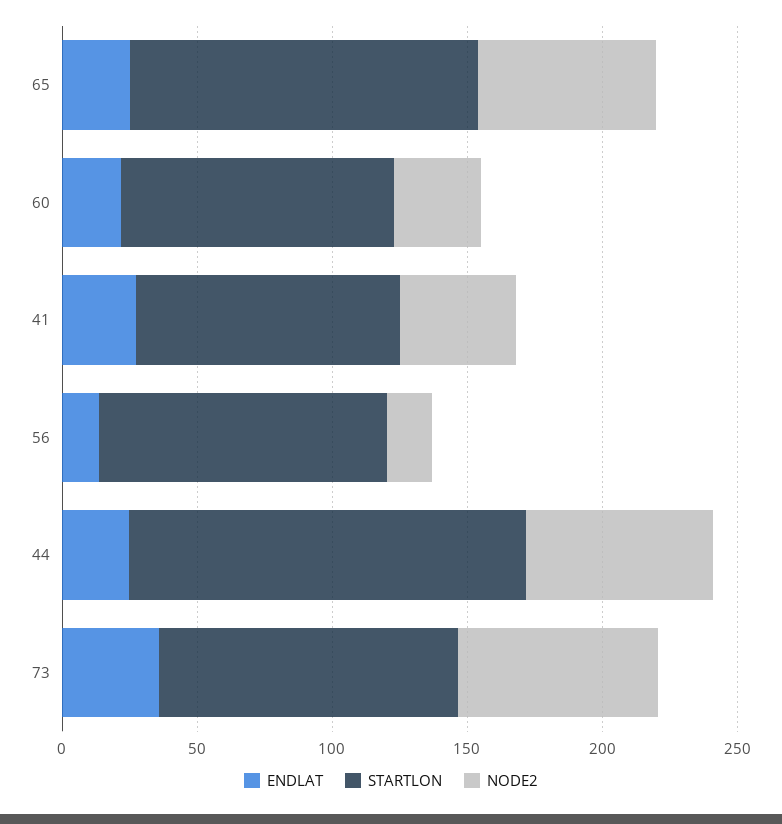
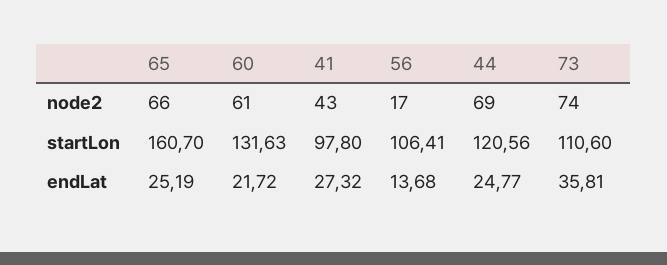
STARTLON, 65: 130 -> 160.7
STARTLON, 60: 100 -> 131.63
NODE2, 60: 30 -> 61
STARTLON, 44: 150 -> 120.56

